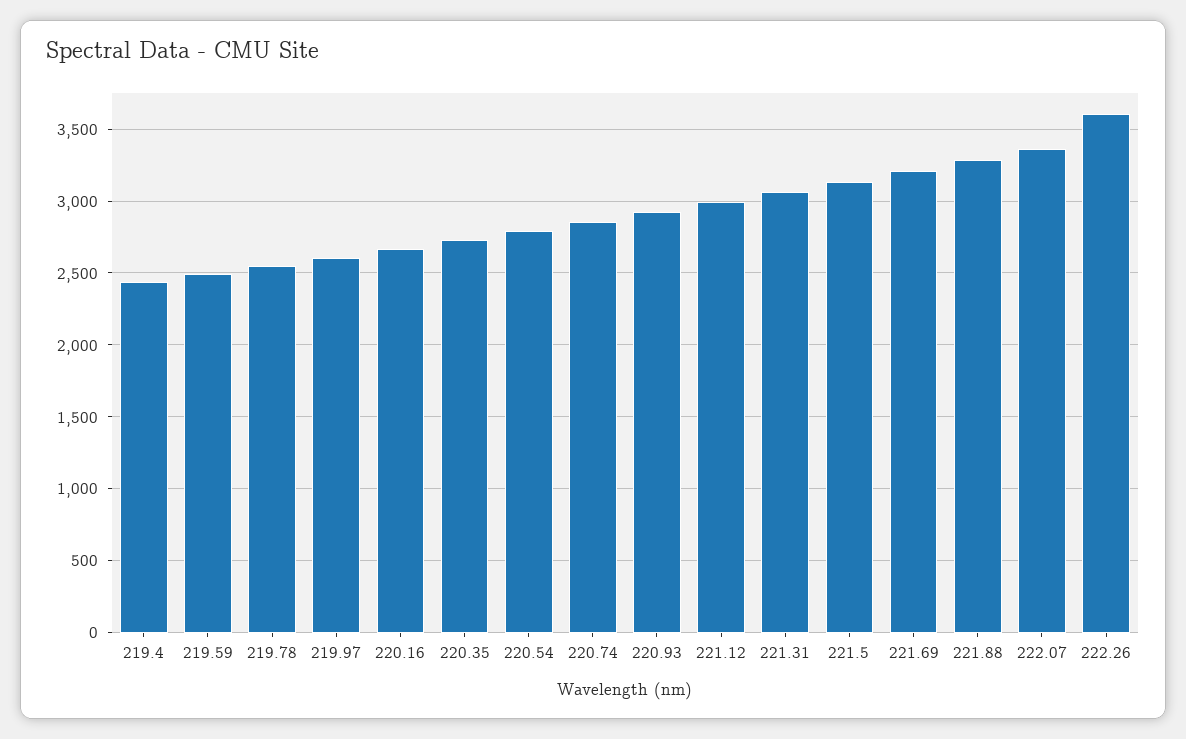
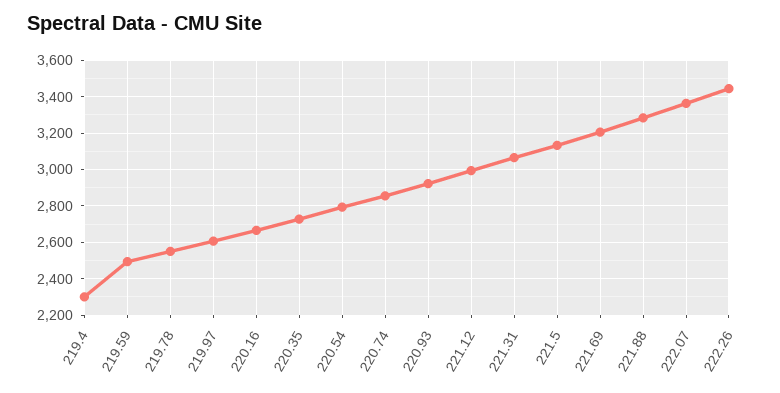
219.4: 2450 -> 2300
222.26: 3600 -> 3450

